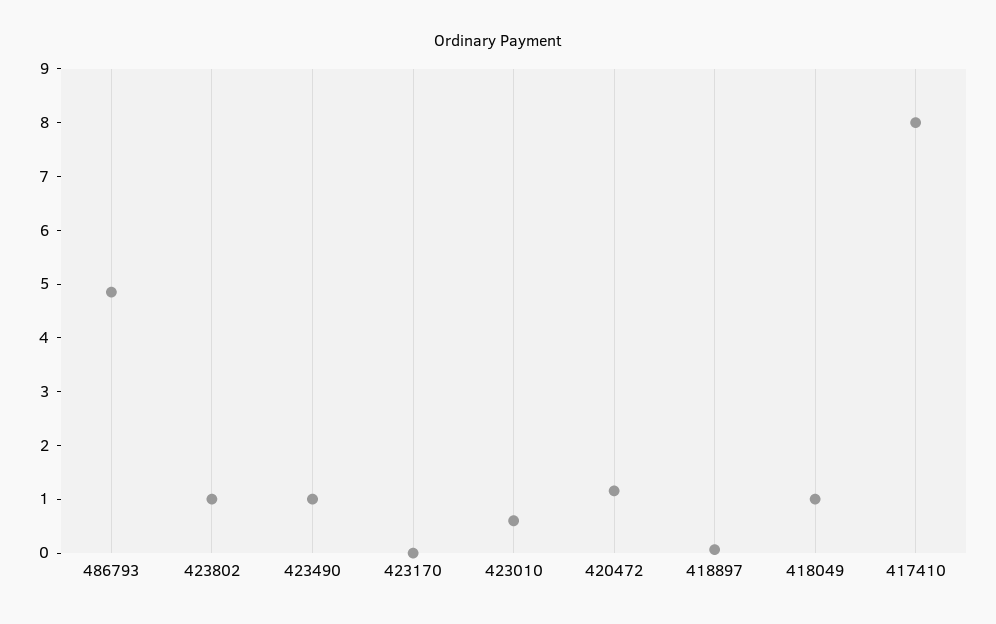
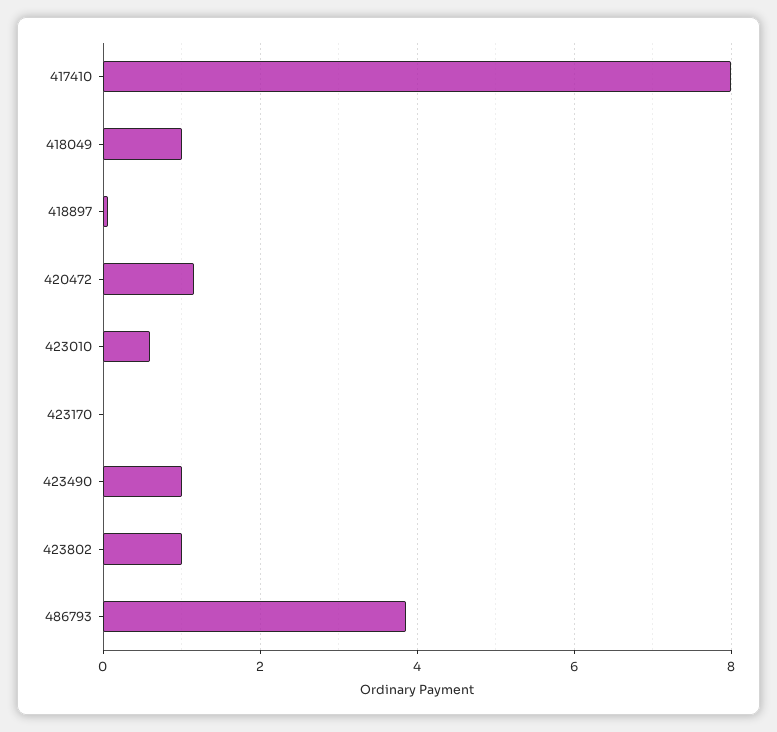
486793: 4.8 -> 3.8

